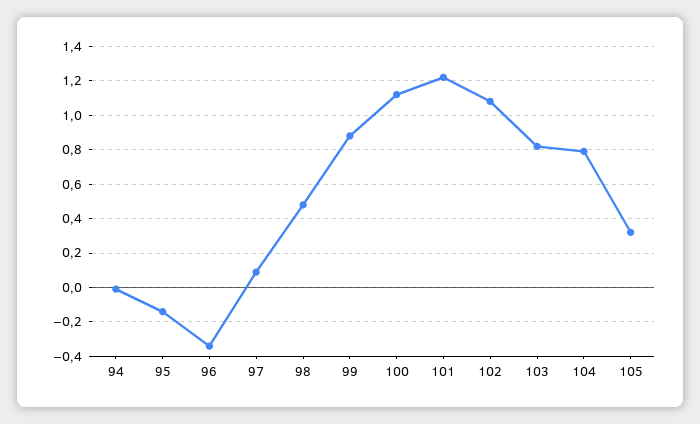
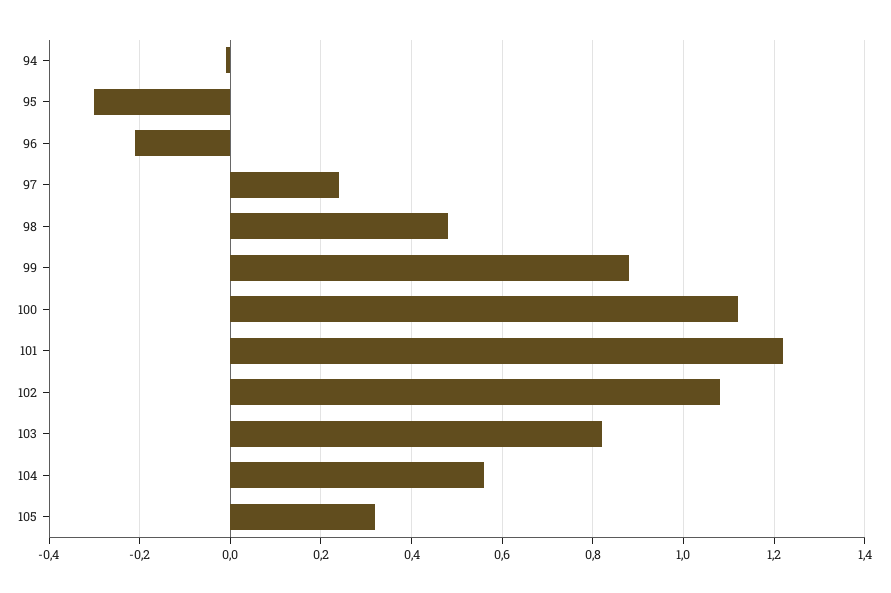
95: -0.15 -> -0.3
96: -0.35 -> -0.2
97: 0.1 -> 0.25
104: 0.8 -> 0.55

